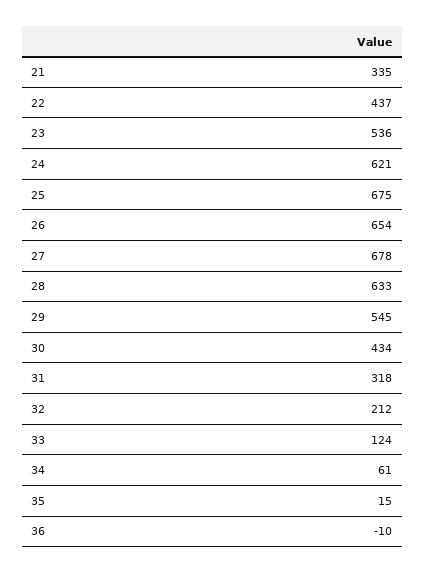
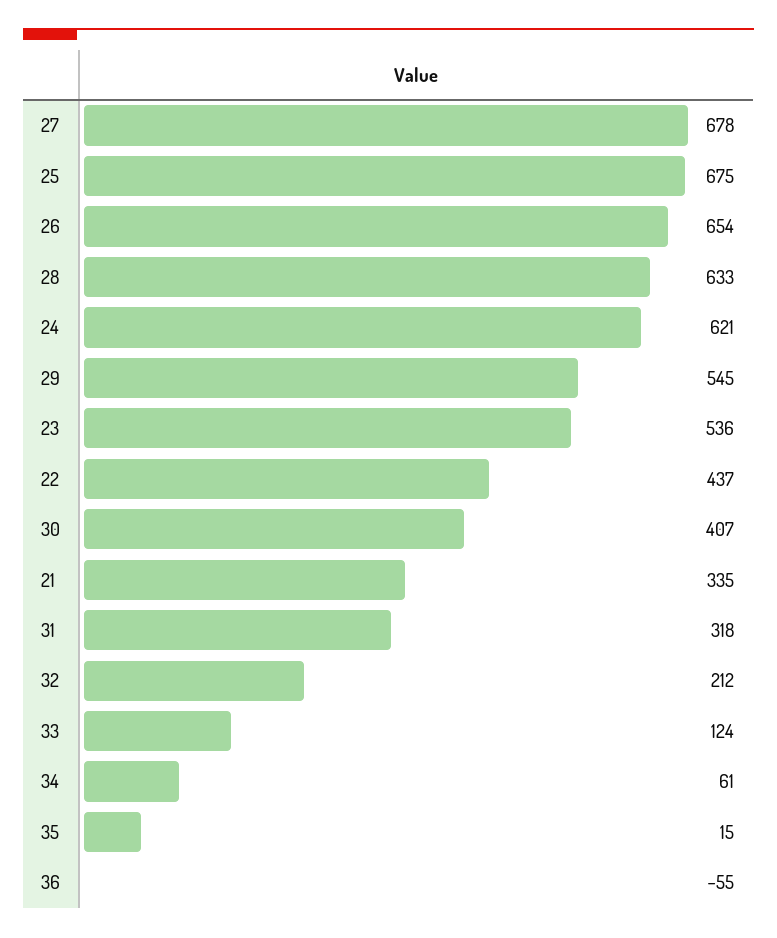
30: 434 -> 407
36: -10 -> -55

